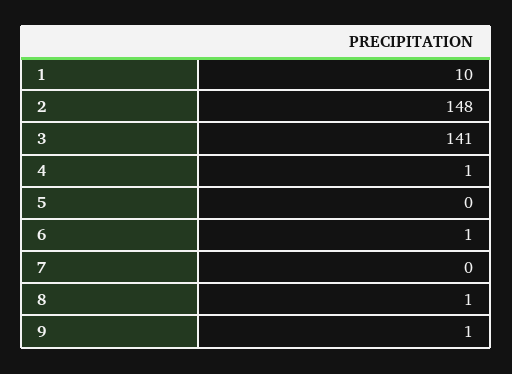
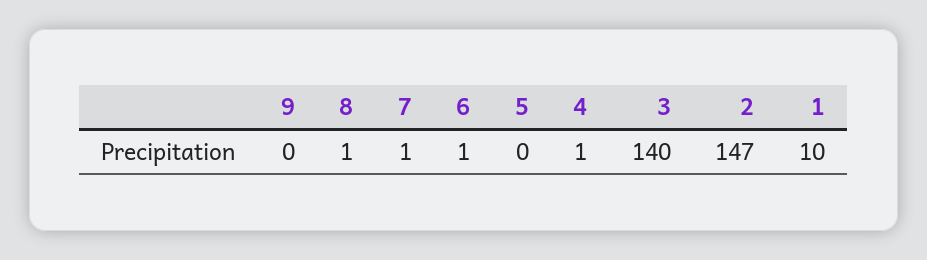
2: 148 -> 147
3: 141 -> 140
7: 0 -> 1
9: 1 -> 0

